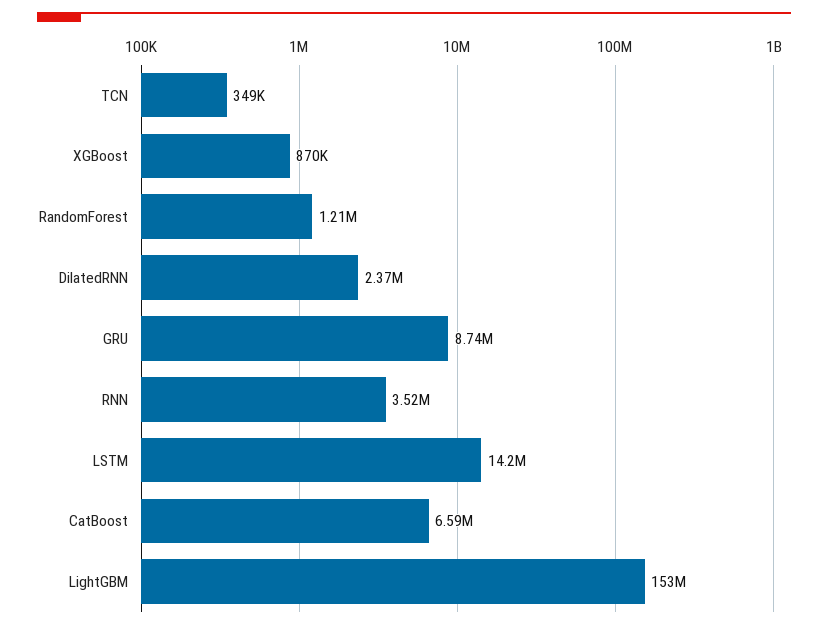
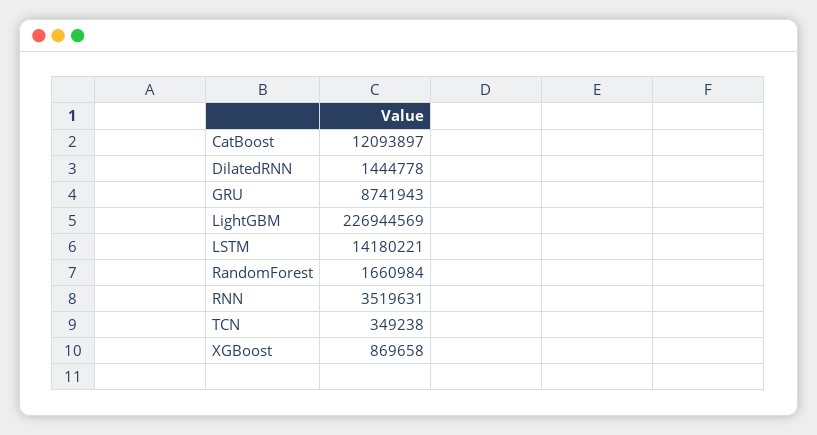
RandomForest: 1210000 -> 1660984
DilatedRNN: 2370000 -> 1444778
CatBoost: 6590000 -> 12093897
LightGBM: 153000000 -> 226944569

